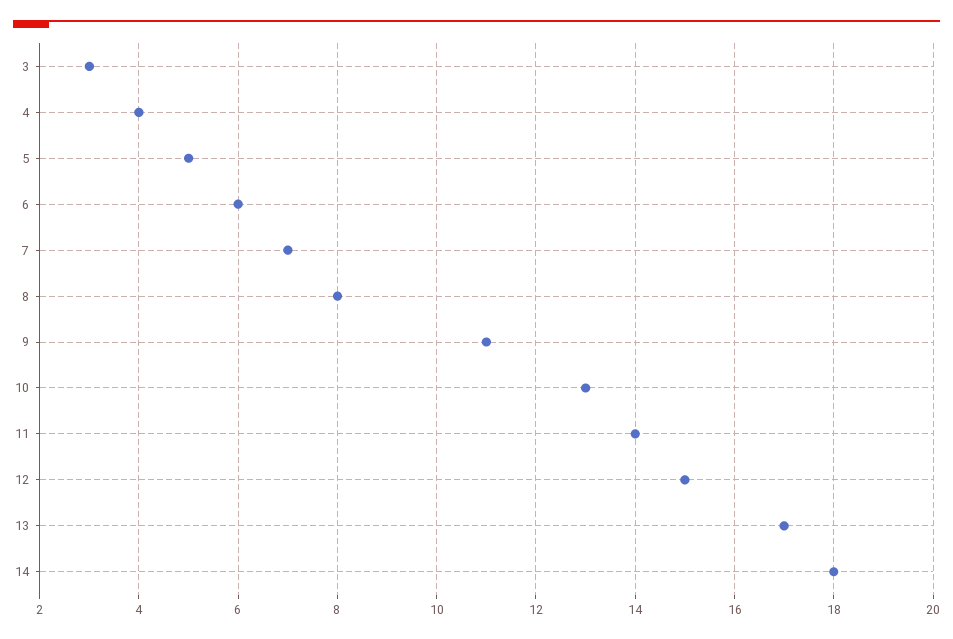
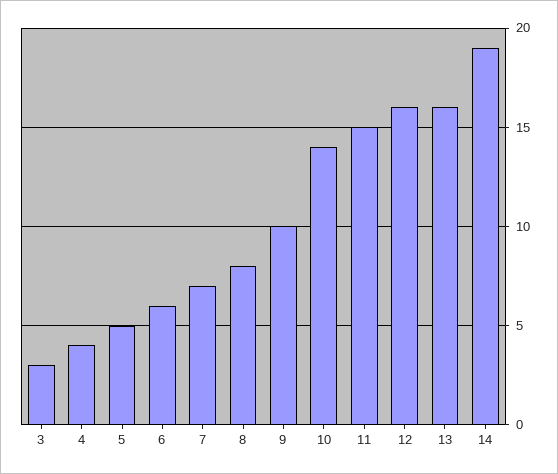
9: 11 -> 10
10: 13 -> 14
11: 14 -> 15
12: 15 -> 16
13: 17 -> 16
14: 18 -> 19

